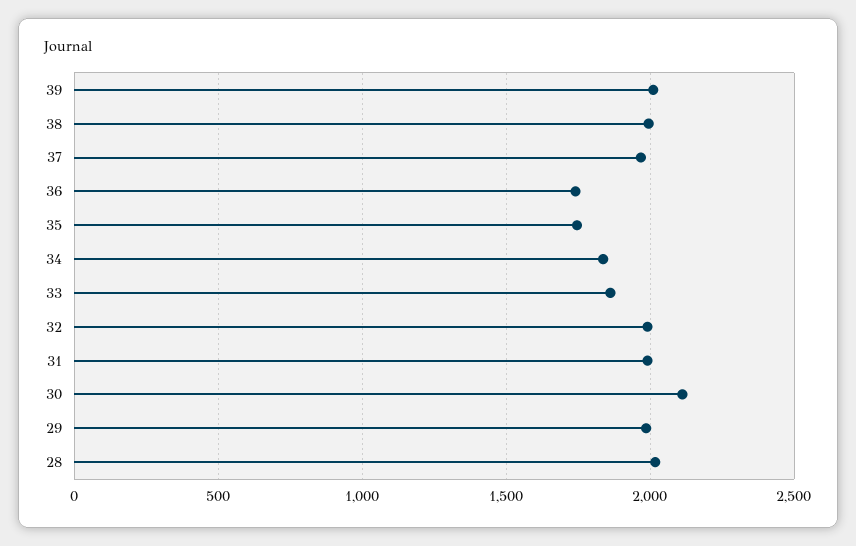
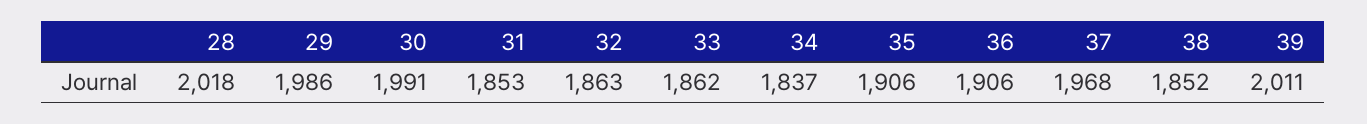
38: 2000 -> 1852
36: 1750 -> 1906
35: 1750 -> 1906
32: 2000 -> 1863
31: 2000 -> 1853
30: 2100 -> 1991

